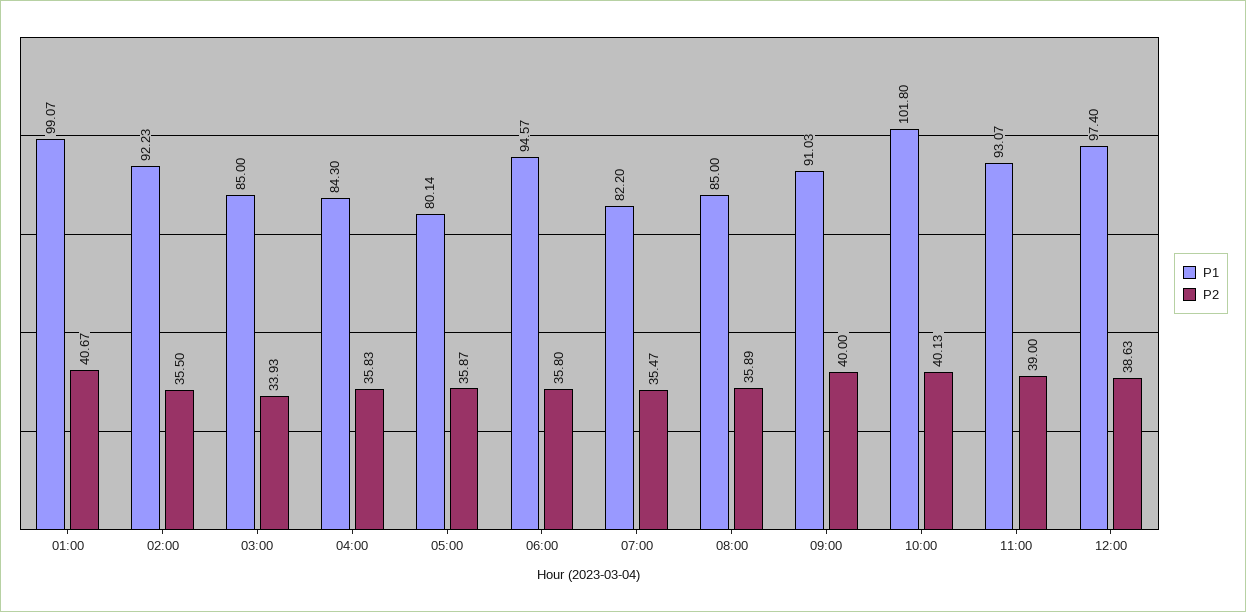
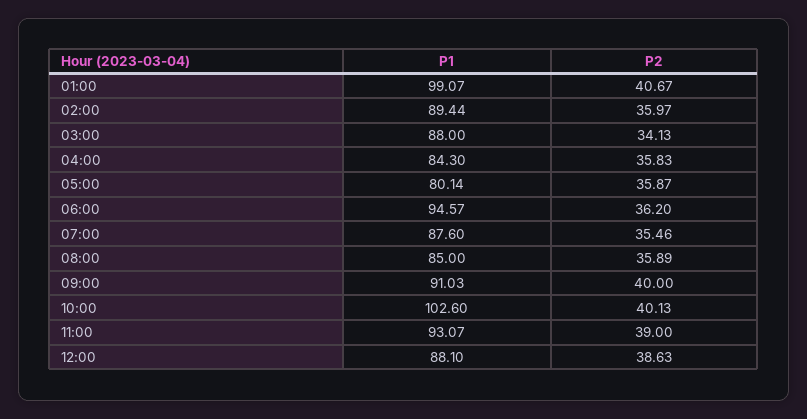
P1, 02:00: 92.23 -> 89.44
P2, 02:00: 35.5 -> 35.97
P1, 03:00: 85 -> 88
P2, 03:00: 33.93 -> 34.13
P2, 06:00: 35.8 -> 36.2
P1, 07:00: 82.2 -> 87.6
P2, 07:00: 35.47 -> 35.46
P1, 10:00: 101.8 -> 102.6
P1, 12:00: 97.4 -> 88.1

